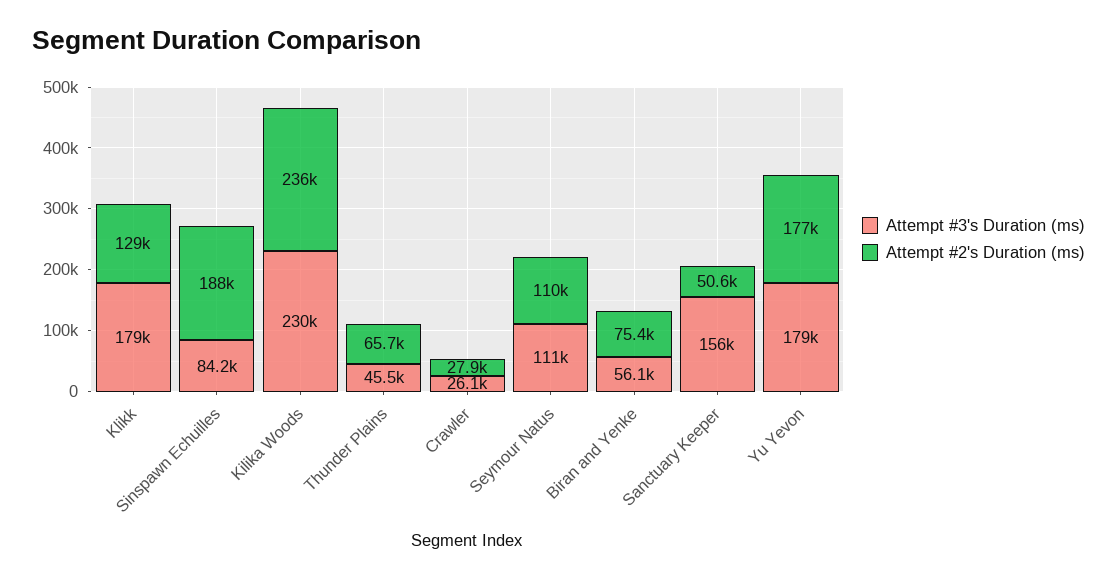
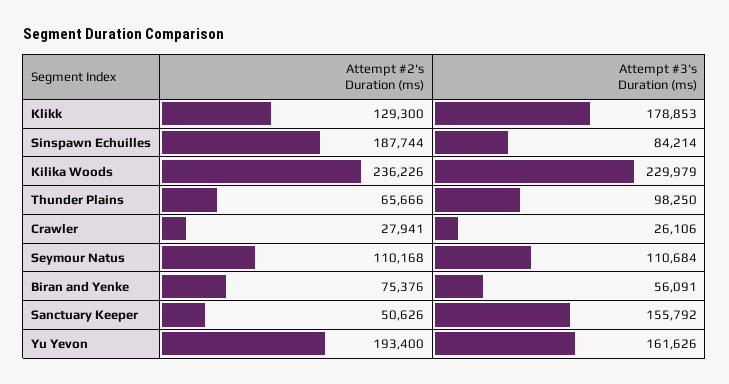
Attempt #3's Duration (ms), Thunder Plains: 45500 -> 98250
Attempt #3's Duration (ms), Yu Yevon: 179000 -> 161626
Attempt #2's Duration (ms), Yu Yevon: 177000 -> 193400

